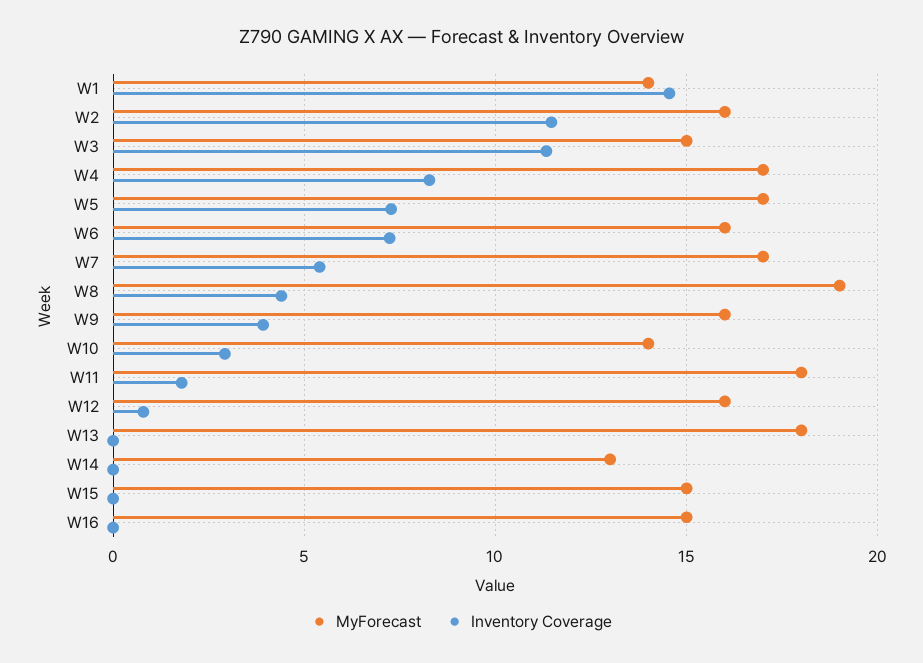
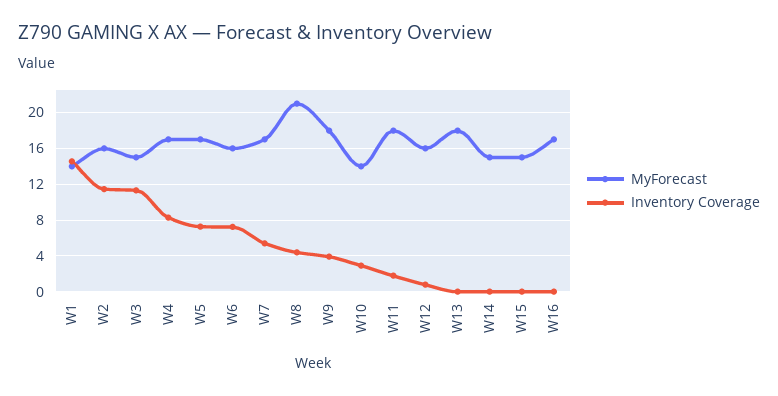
MyForecast, W8: 19 -> 21
MyForecast, W9: 16 -> 18
MyForecast, W14: 13 -> 15
MyForecast, W16: 15 -> 17

